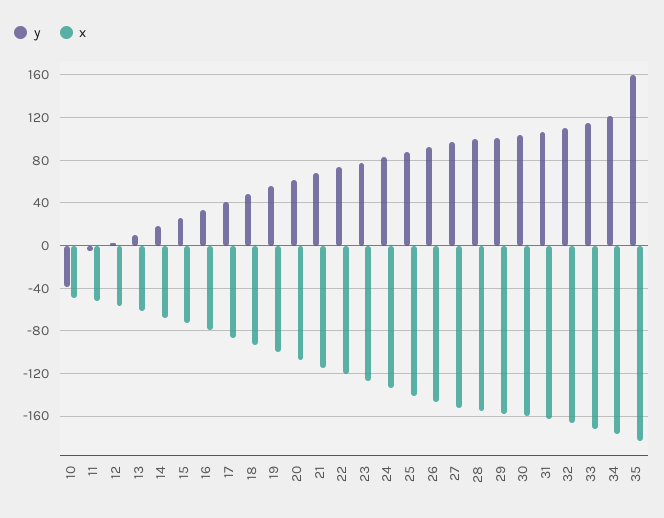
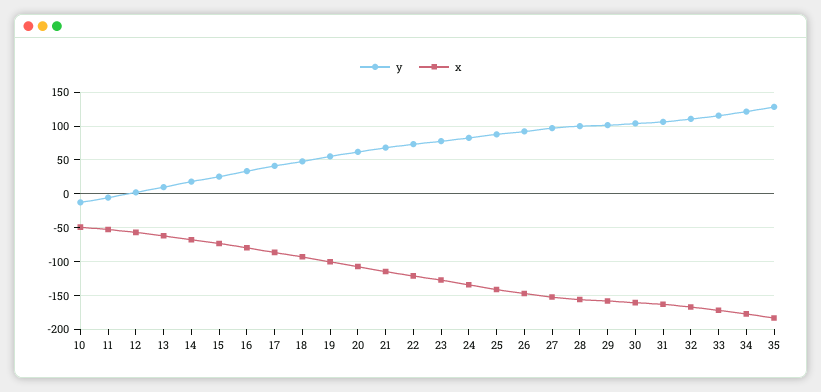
y, 10: -40 -> -10
y, 35: 160 -> 130

